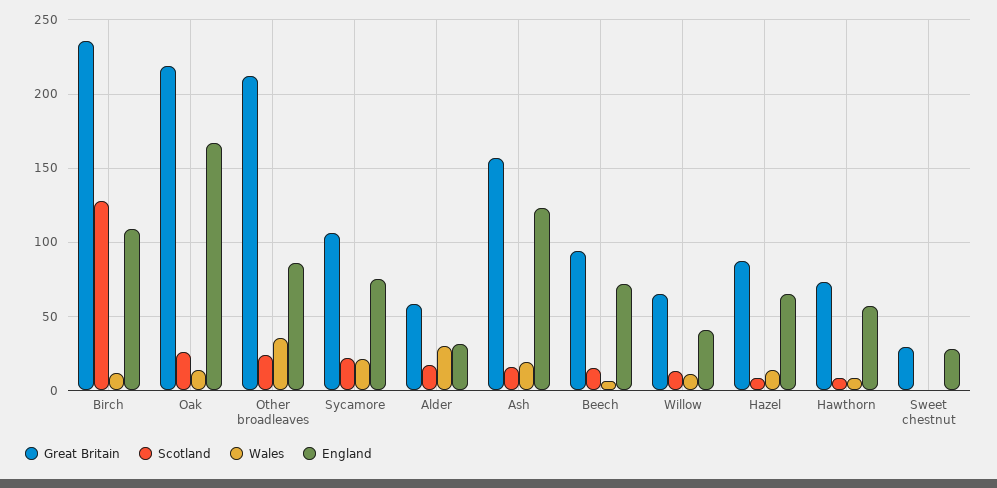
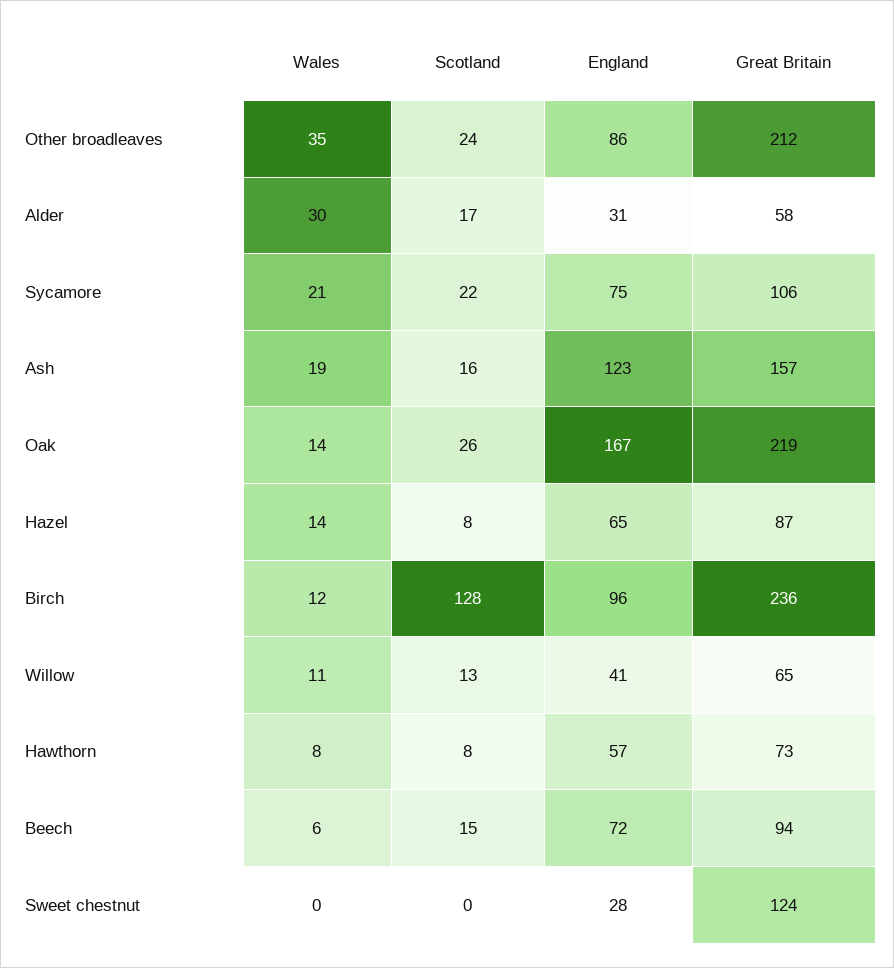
England, Birch: 110 -> 96
Great Britain, Sweet chestnut: 30 -> 124

